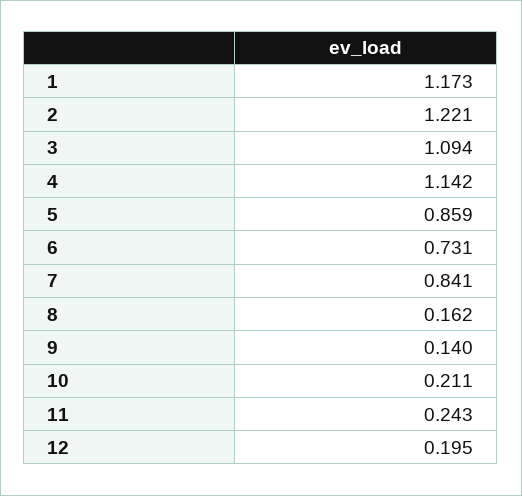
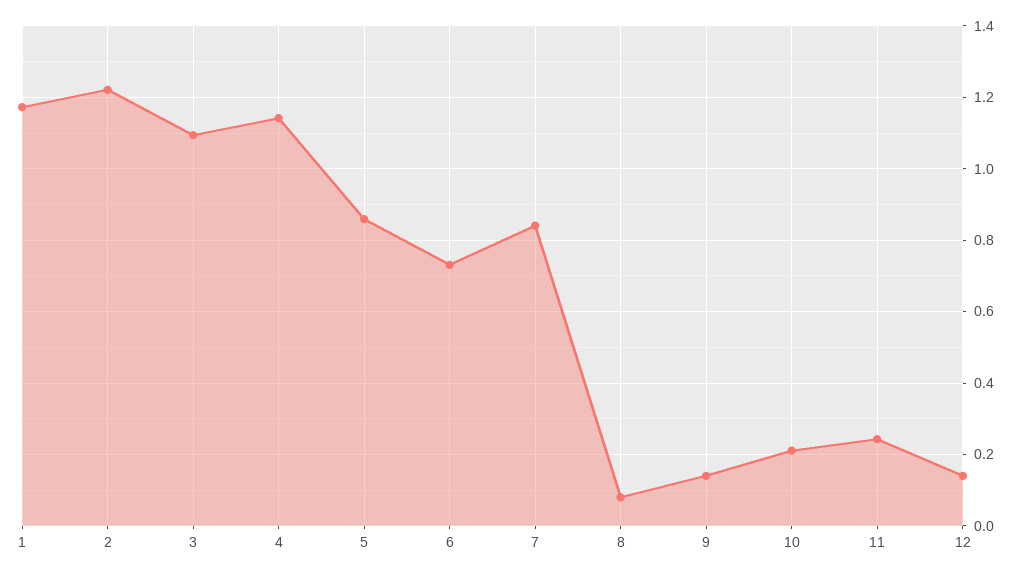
8: 0.162 -> 0.08
12: 0.195 -> 0.14

